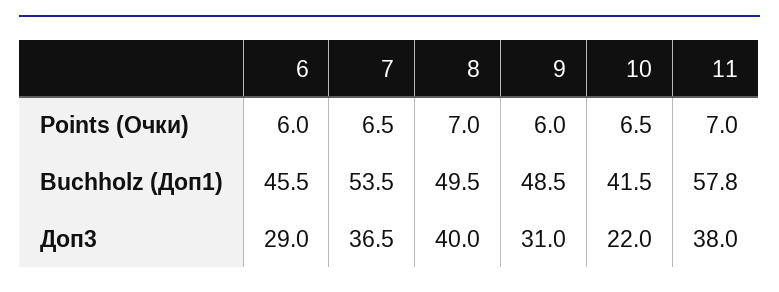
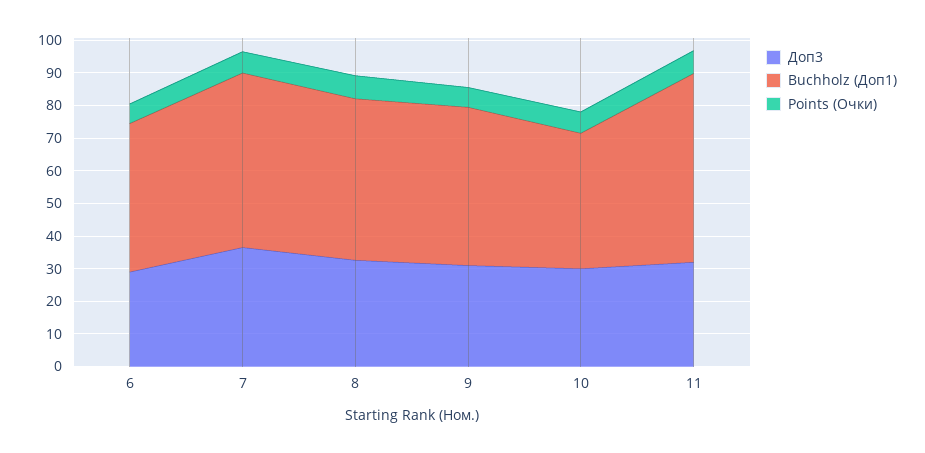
Доп3, 8: 40 -> 32.5
Доп3, 10: 22 -> 30
Доп3, 11: 38 -> 32.5

